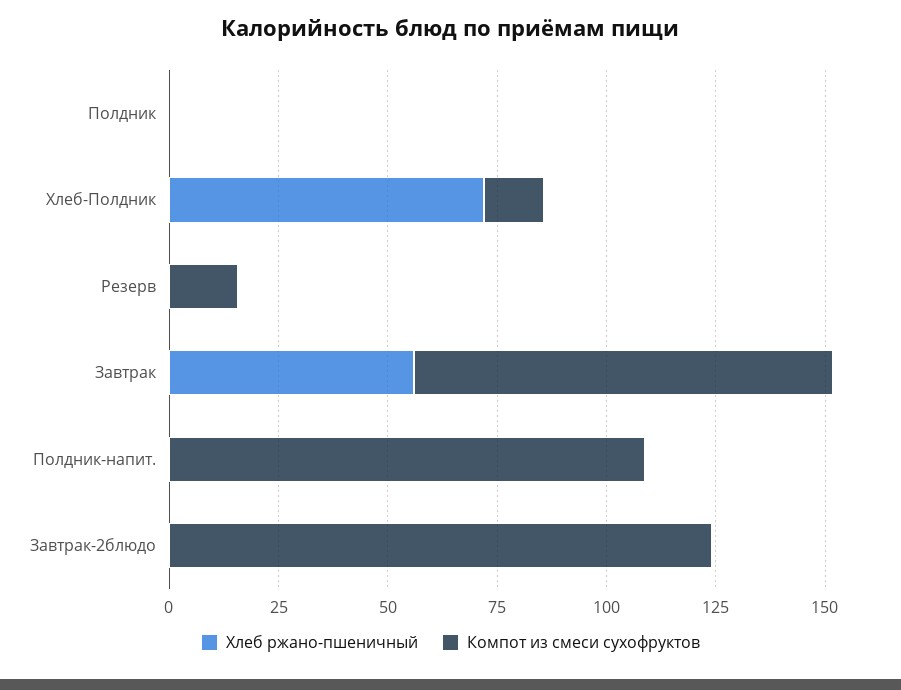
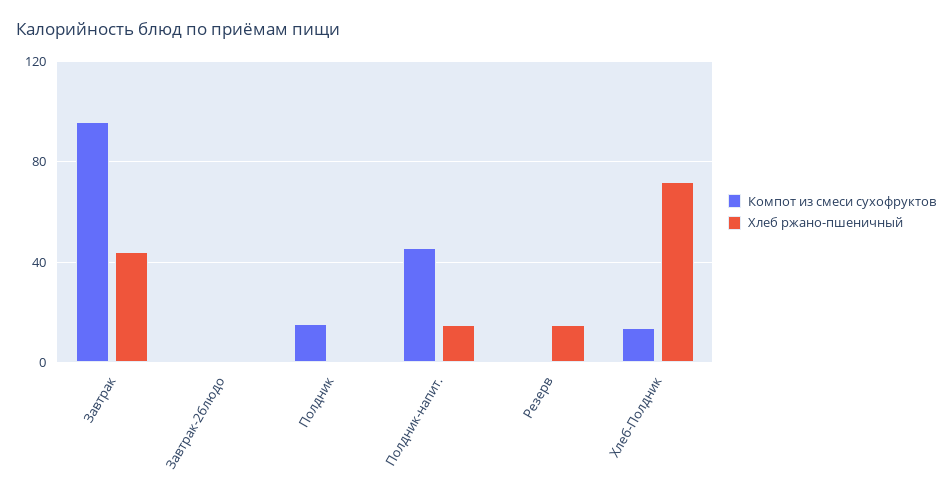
Компот из смеси сухофруктов, Полдник: 0 -> 15
Хлеб ржано-пшеничный, Резерв: 0 -> 15
Компот из смеси сухофруктов, Резерв: 15 -> 0
Хлеб ржано-пшеничный, Завтрак: 55 -> 45
Хлеб ржано-пшеничный, Полдник-напит.: 0 -> 15
Компот из смеси сухофруктов, Полдник-напит.: 110 -> 45
Компот из смеси сухофруктов, Завтрак-2блюдо: 125 -> 0

